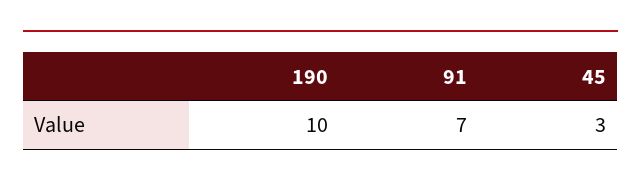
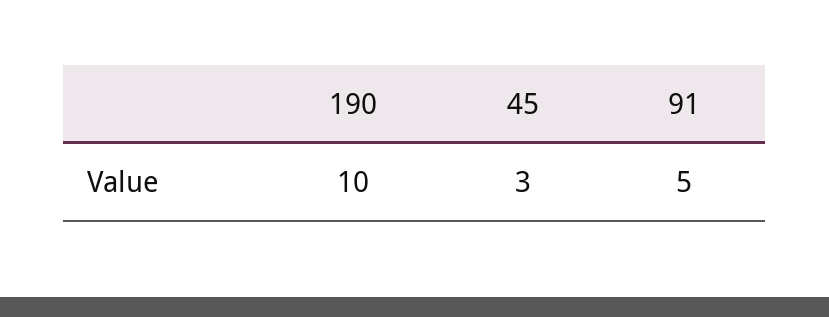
91: 7 -> 5

